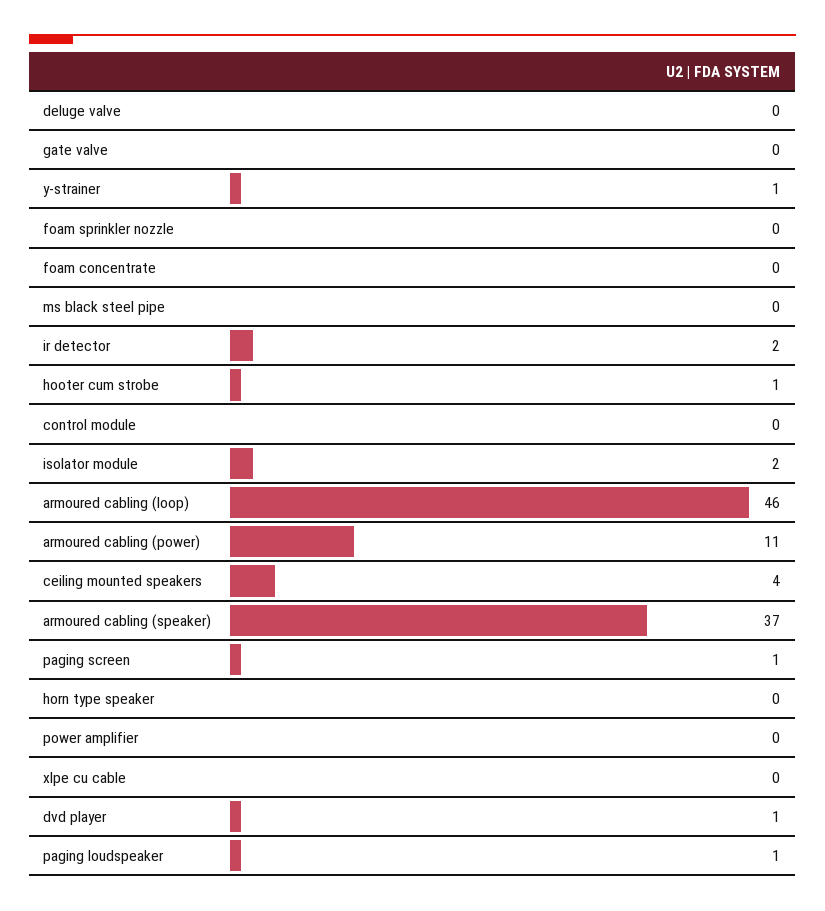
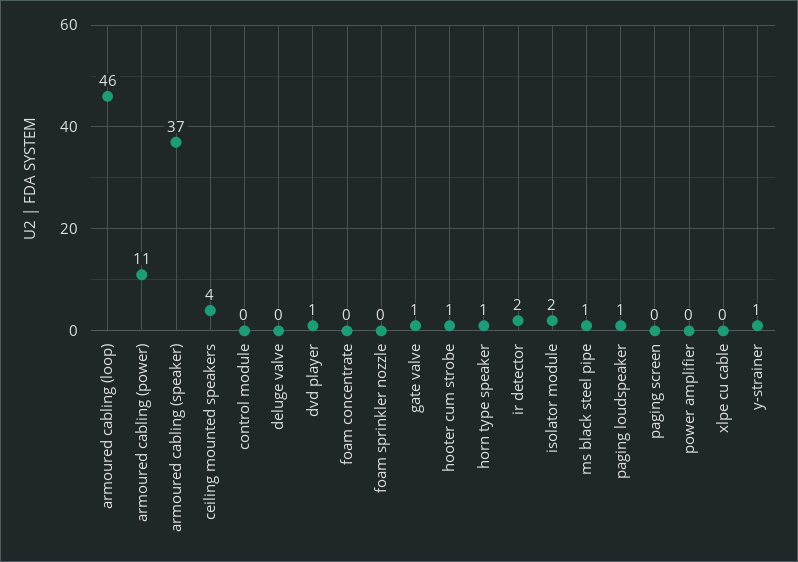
gate valve: 0 -> 1
ms black steel pipe: 0 -> 1
paging screen: 1 -> 0
horn type speaker: 0 -> 1

